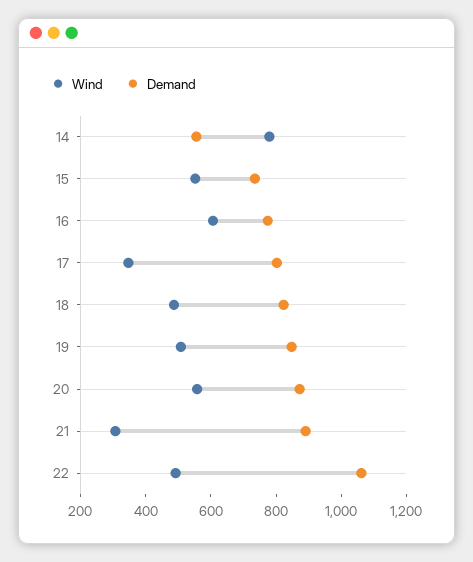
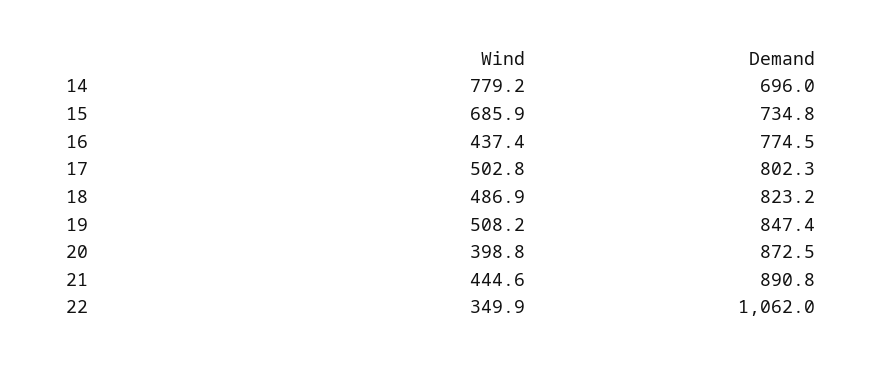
Demand, 14: 550 -> 696
Wind, 15: 550 -> 685.9
Wind, 16: 600 -> 437.4
Wind, 17: 350 -> 502.8
Wind, 20: 550 -> 398.8
Wind, 21: 300 -> 444.6
Wind, 22: 500 -> 349.9

